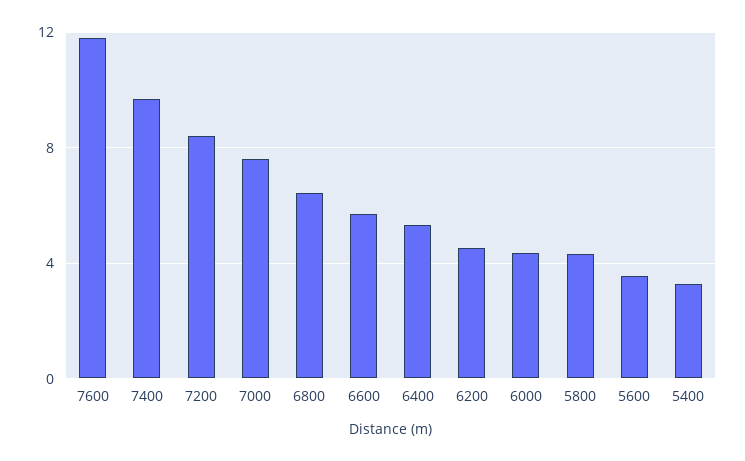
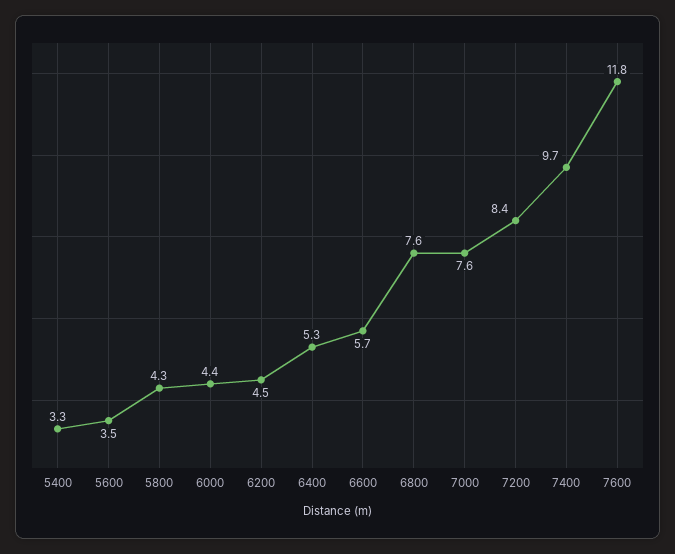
6800: 6.5 -> 7.6

